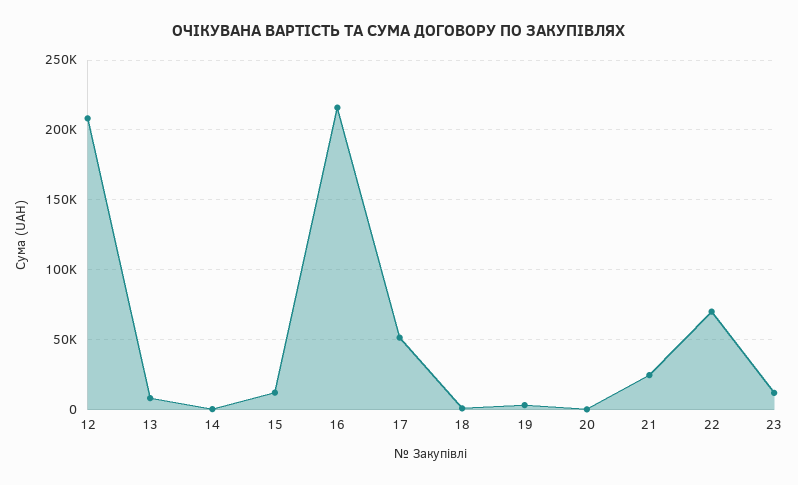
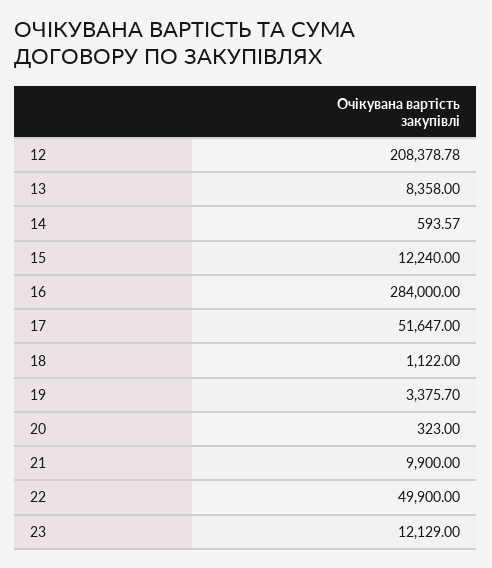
16: 215000 -> 284000
21: 25000 -> 9900
22: 70000 -> 49900

